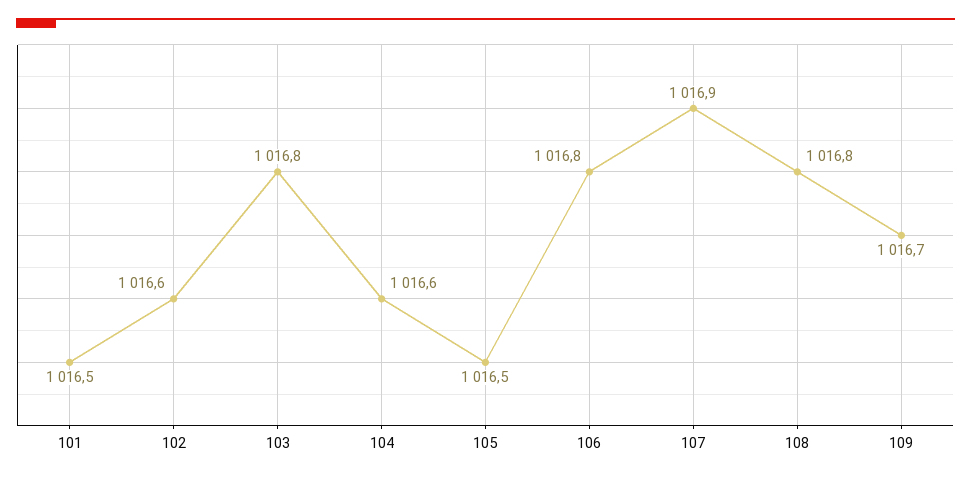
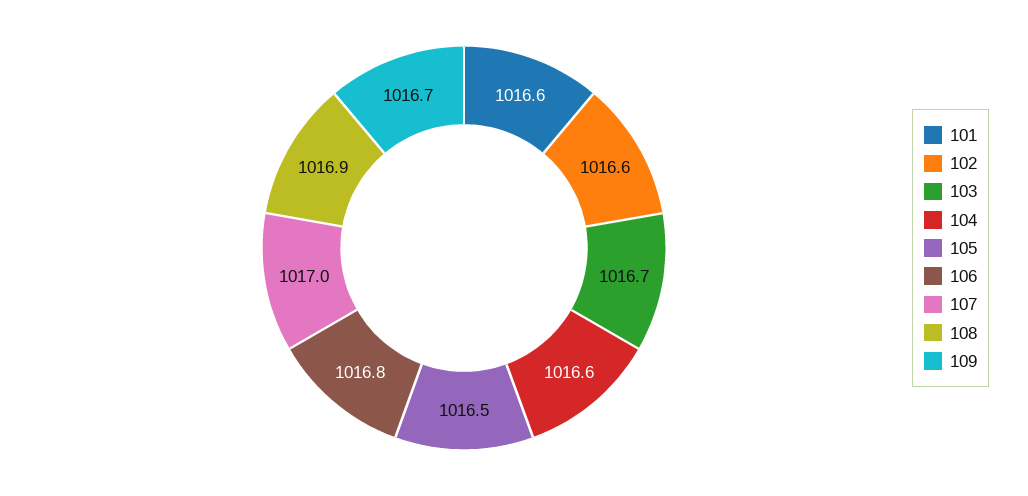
101: 1016.5 -> 1016.6
103: 1016.8 -> 1016.7
107: 1016.9 -> 1017
108: 1016.8 -> 1016.9

